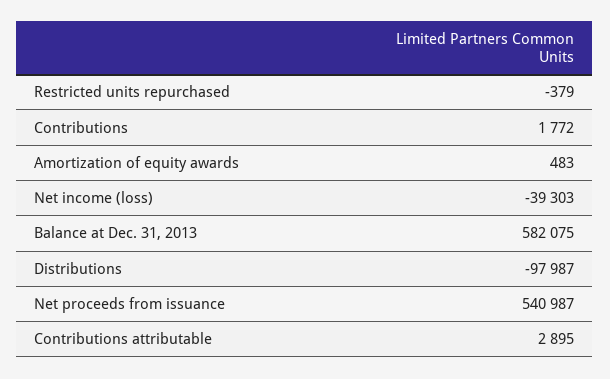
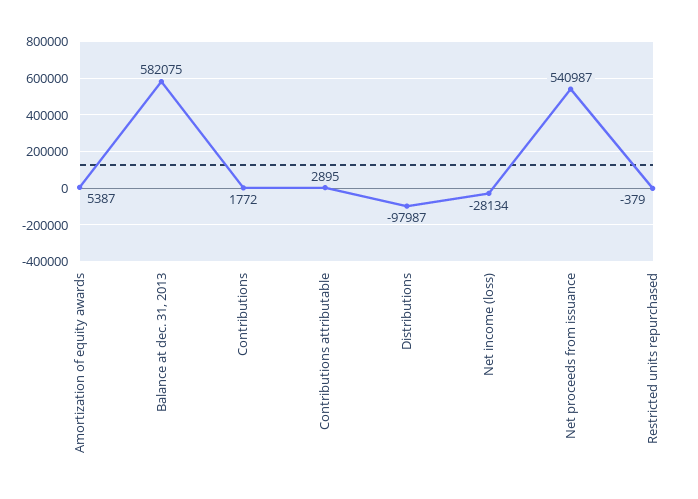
Amortization of equity awards: 483 -> 5387
Net income (loss): -39303 -> -28134

